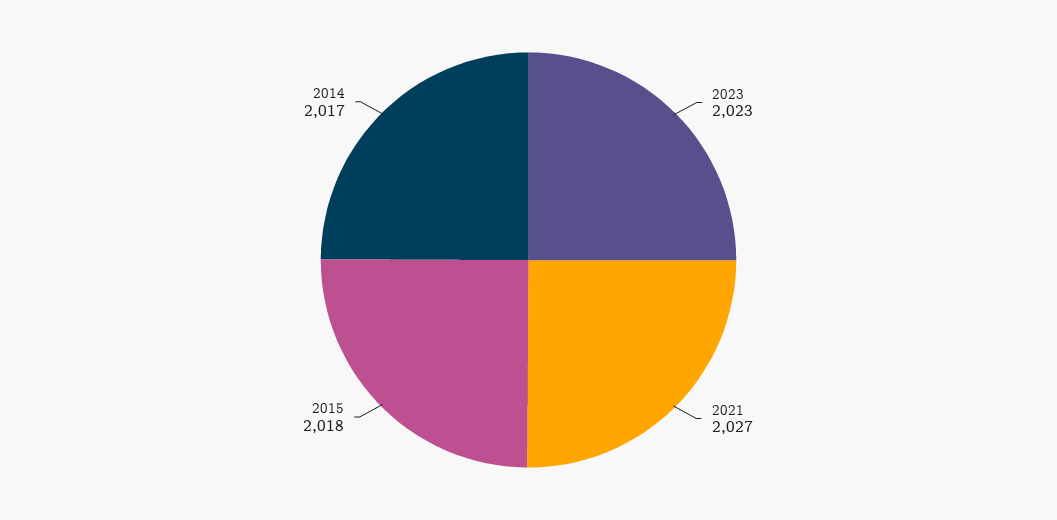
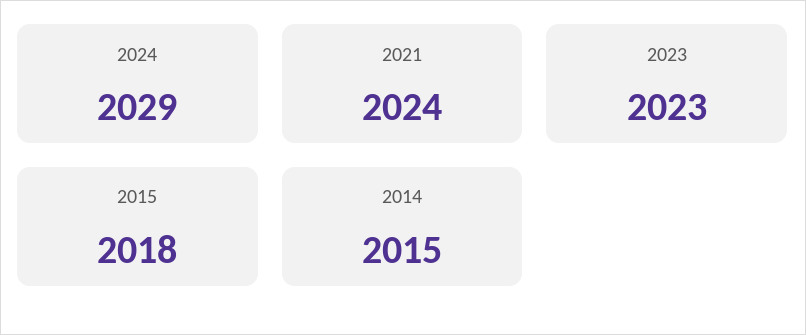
2021: 2027 -> 2024
2014: 2017 -> 2015
2024: none -> 2029

